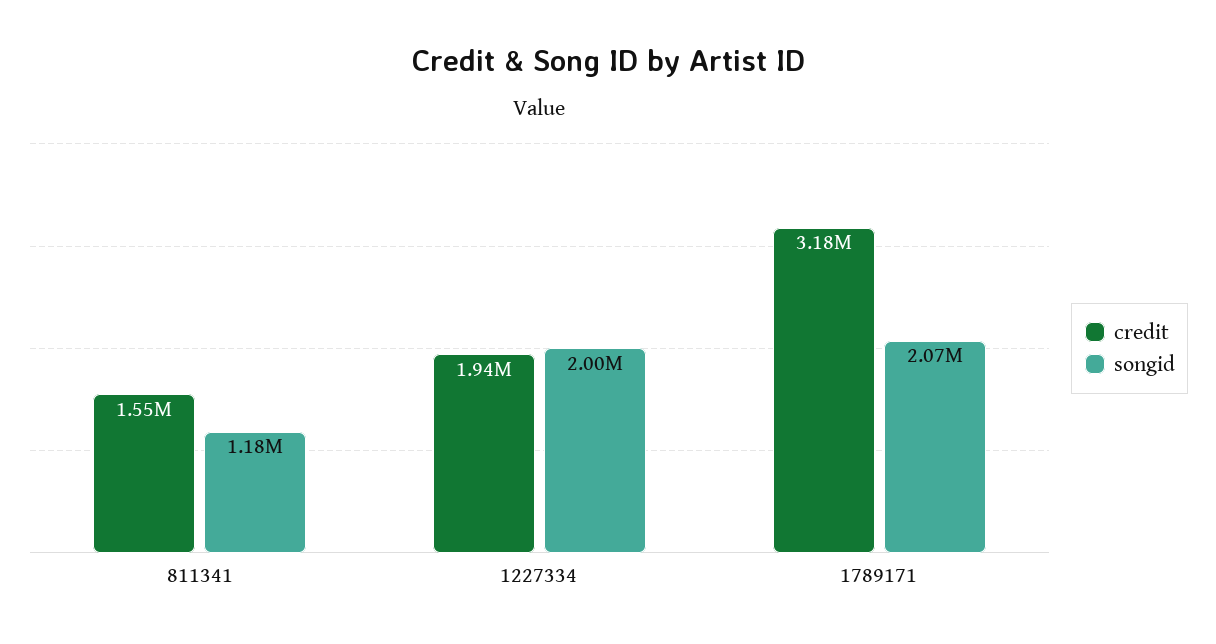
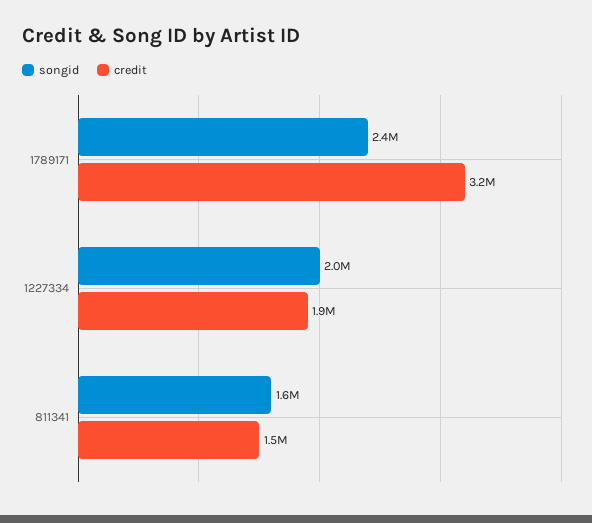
songid, 811341: 1180000 -> 1600000
songid, 1789171: 2070000 -> 2400000

